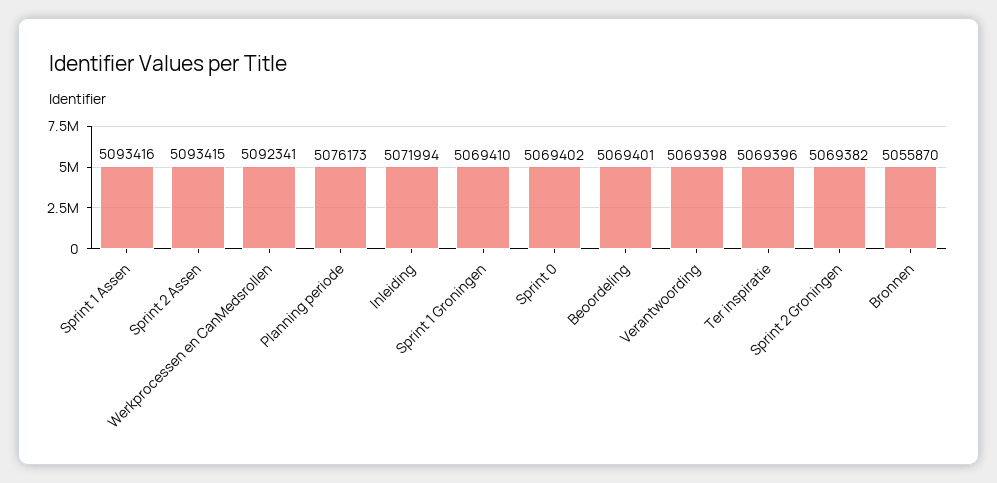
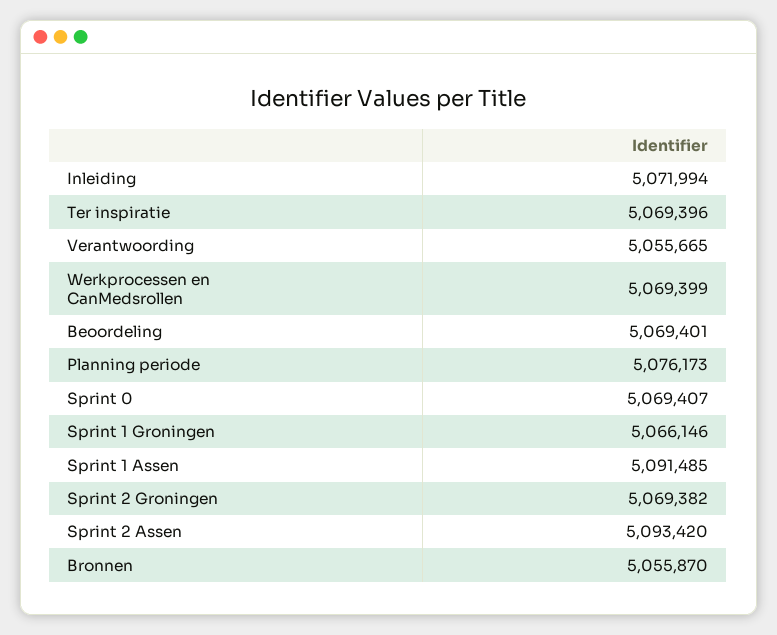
Sprint 1 Assen: 5093416 -> 5091485
Sprint 2 Assen: 5093415 -> 5093420
Werkprocessen en CanMedsrollen: 5092341 -> 5069399
Sprint 1 Groningen: 5069410 -> 5066146
Sprint 0: 5069402 -> 5069407
Verantwoording: 5069398 -> 5055665

